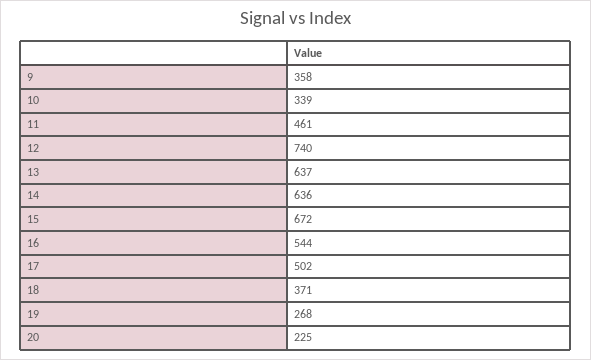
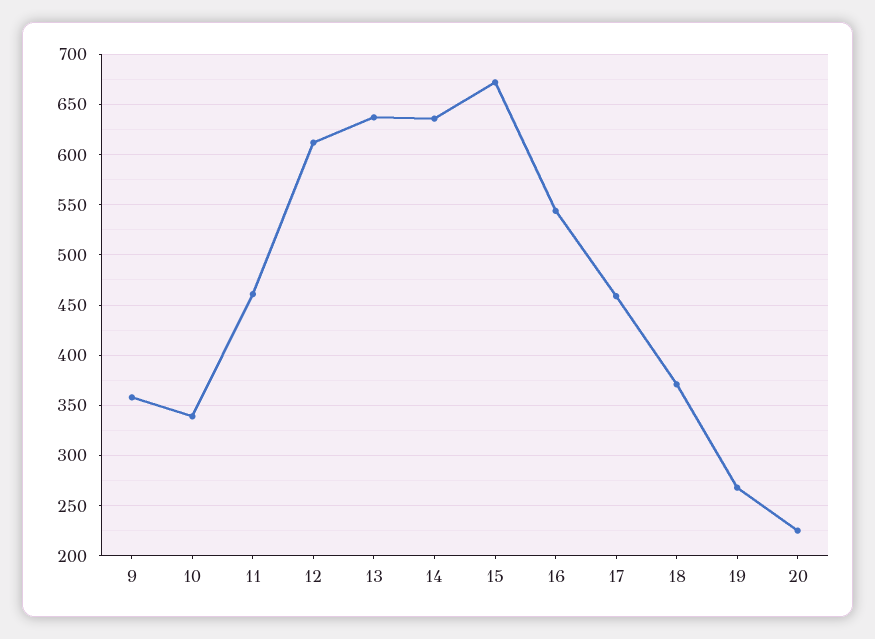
12: 740 -> 610
17: 502 -> 460

